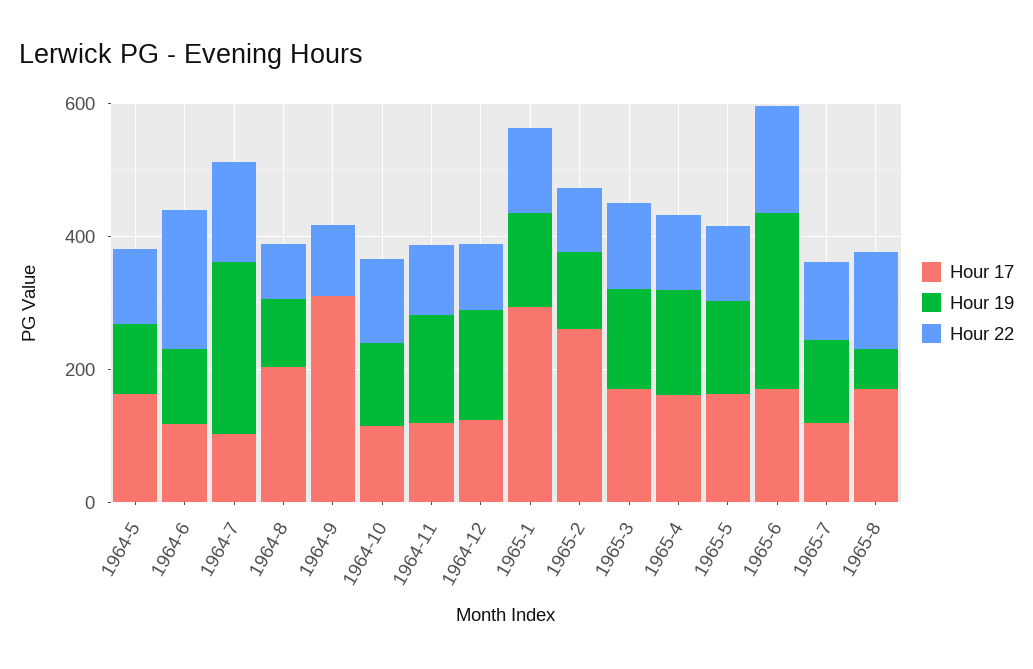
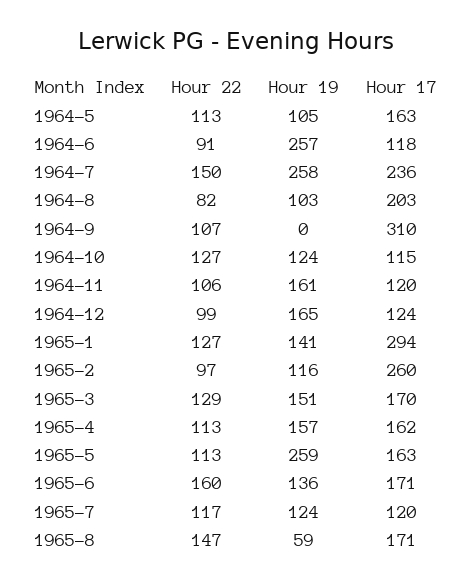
Hour 19, 1964-6: 100 -> 257
Hour 22, 1964-6: 200 -> 91
Hour 17, 1964-7: 100 -> 236
Hour 19, 1965-5: 150 -> 259
Hour 19, 1965-6: 250 -> 136

